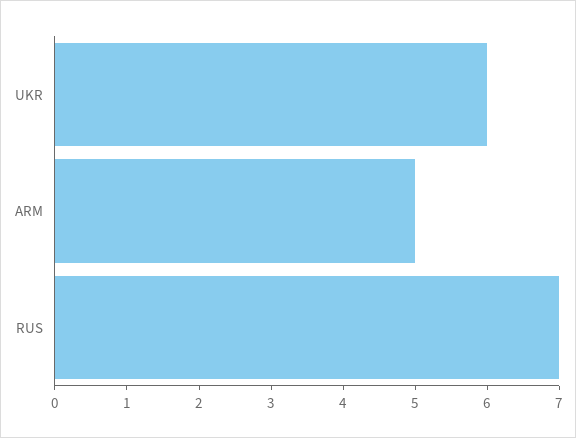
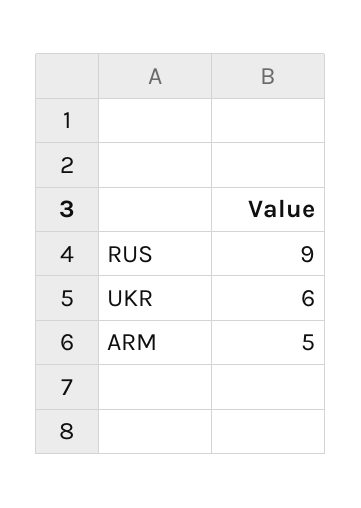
RUS: 7 -> 9

